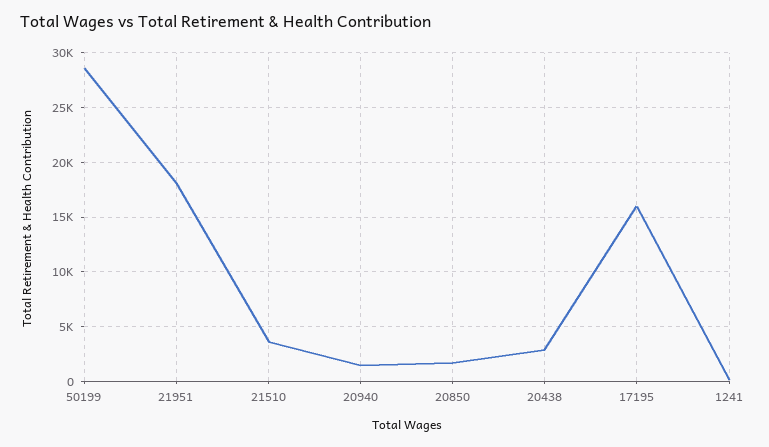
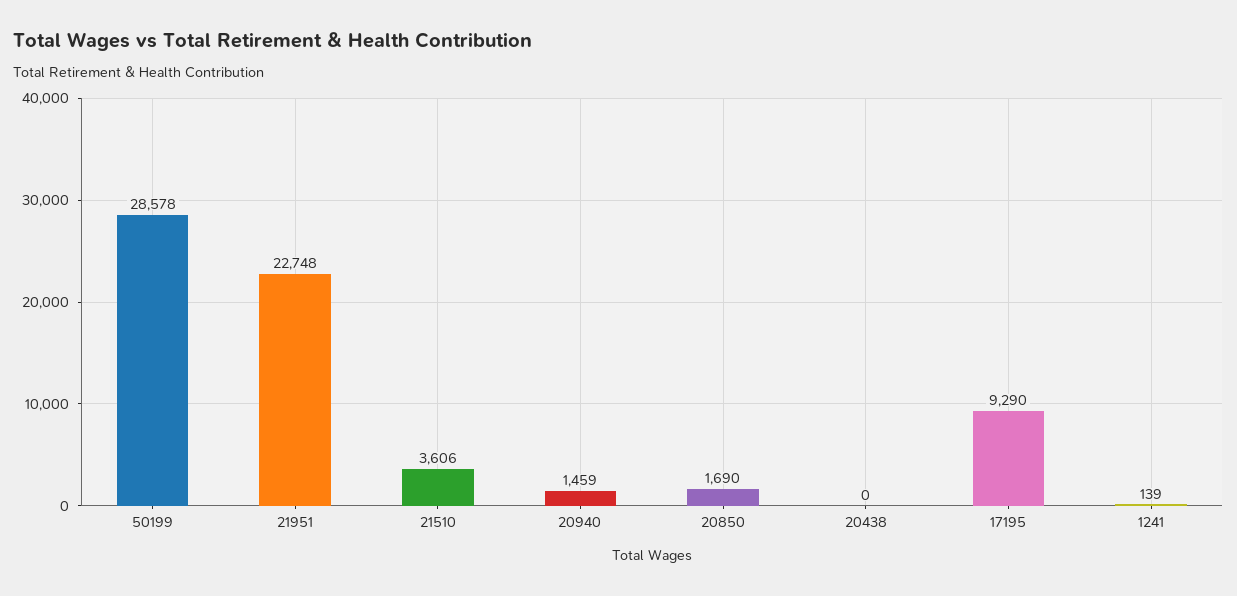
21951: 18000 -> 22748
20438: 3000 -> 0
17195: 16000 -> 9290

